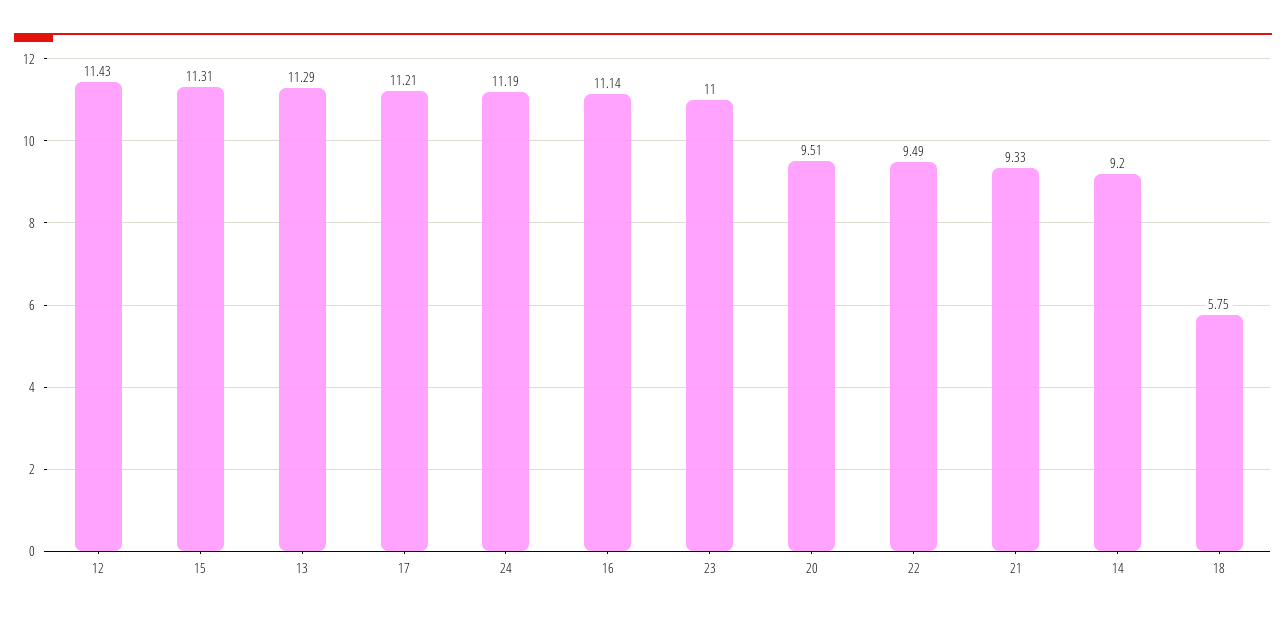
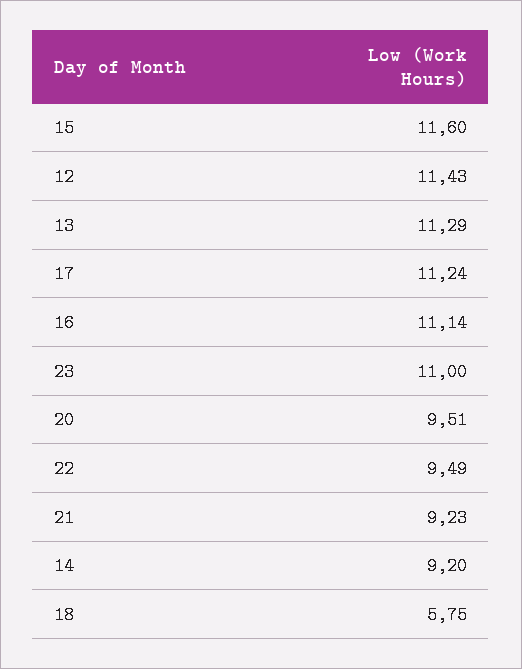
15: 11.31 -> 11.6
17: 11.21 -> 11.24
24: 11.19 -> none
21: 9.33 -> 9.23

